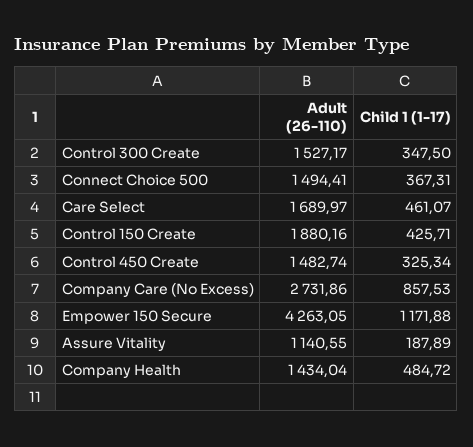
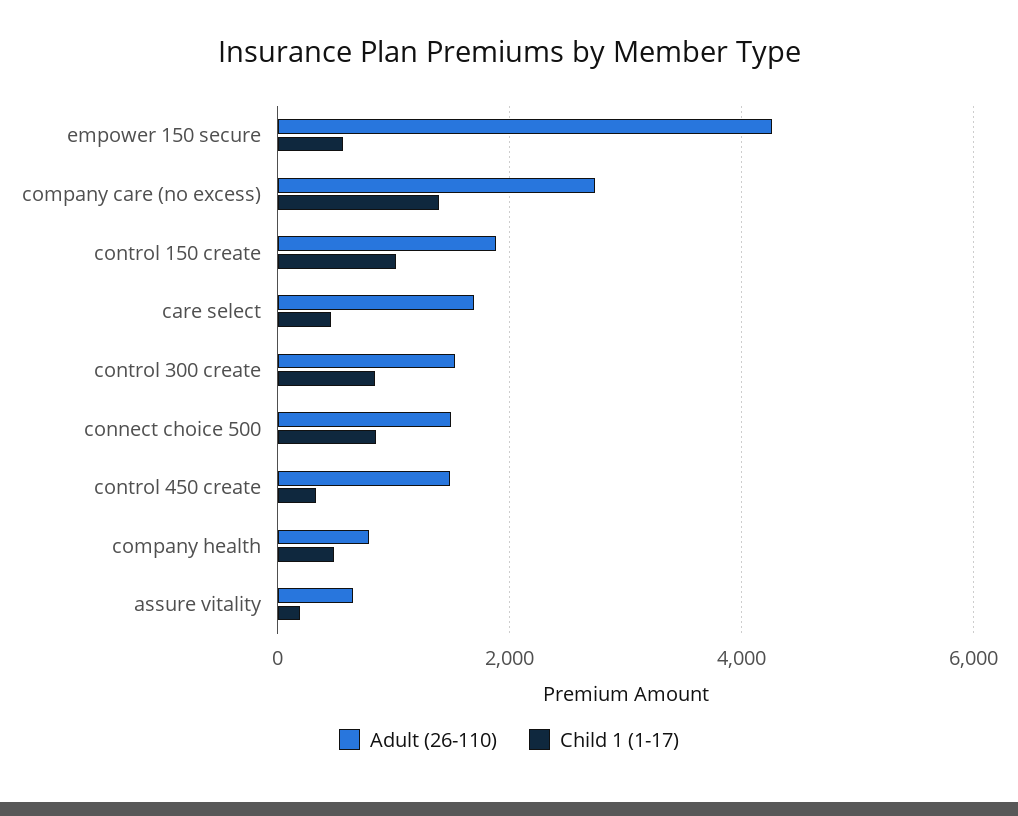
Child 1 (1-17), Control 300 Create: 347.5 -> 800
Child 1 (1-17), Connect Choice 500: 367.31 -> 800
Child 1 (1-17), Control 150 Create: 425.71 -> 1000
Child 1 (1-17), Company Care (No Excess): 857.53 -> 1400
Child 1 (1-17), Empower 150 Secure: 1171.88 -> 600
Adult (26-110), Assure Vitality: 1140.55 -> 600
Adult (26-110), Company Health: 1434.04 -> 800

